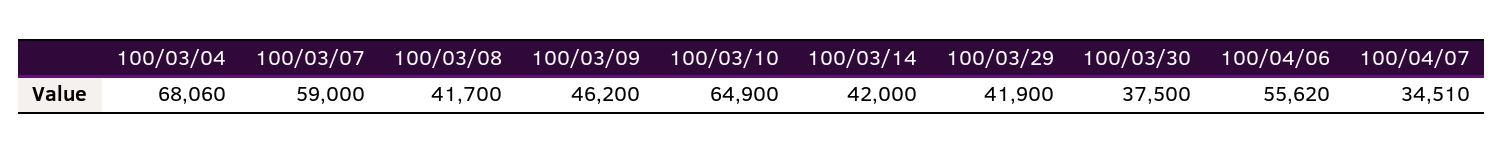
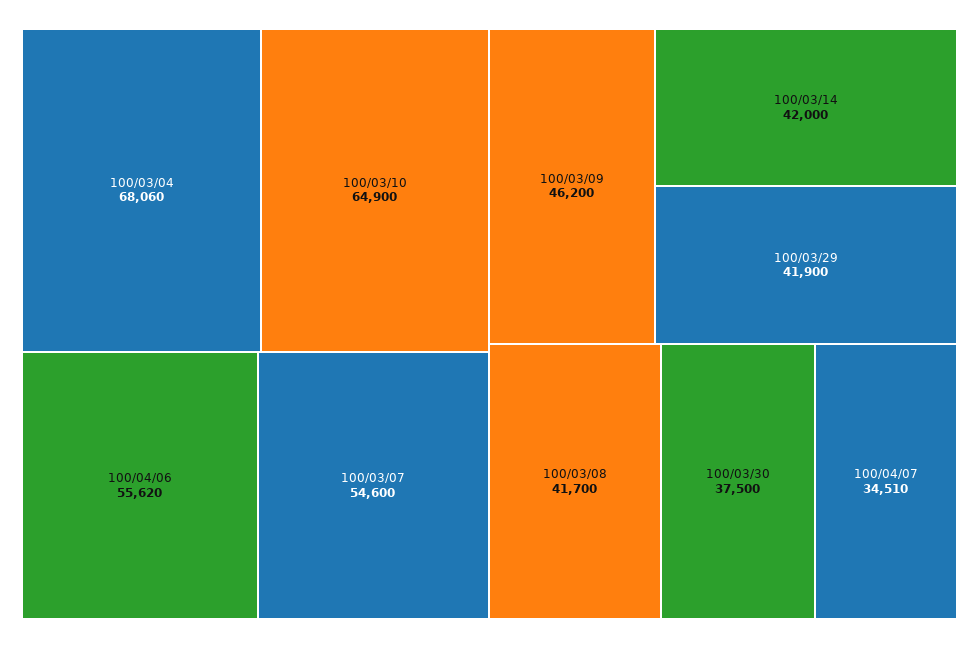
100/03/07: 59000 -> 54600

